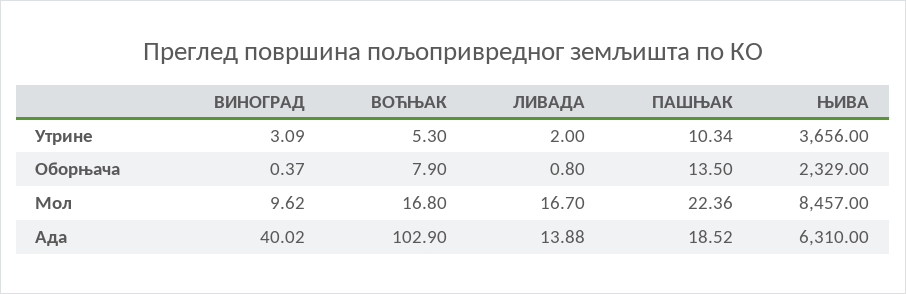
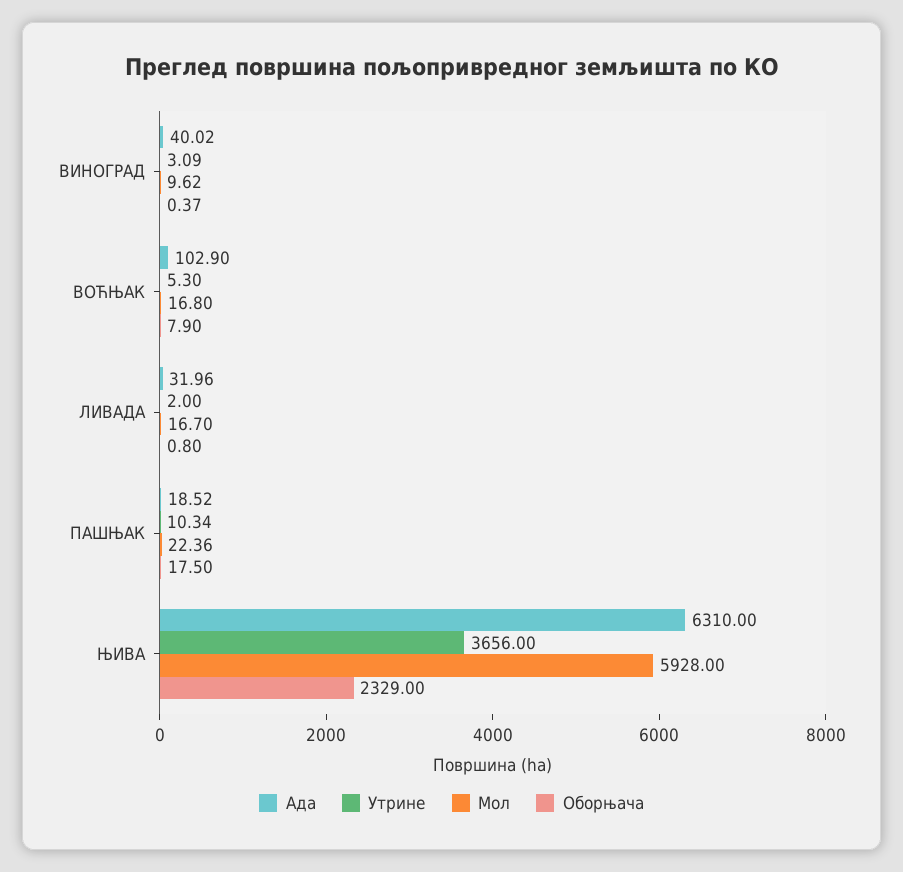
Оборњача, ПАШЊАК: 13.5 -> 17.5
Мол, ЊИВА: 8457 -> 5928
Ада, ЛИВАДА: 13.88 -> 31.96

